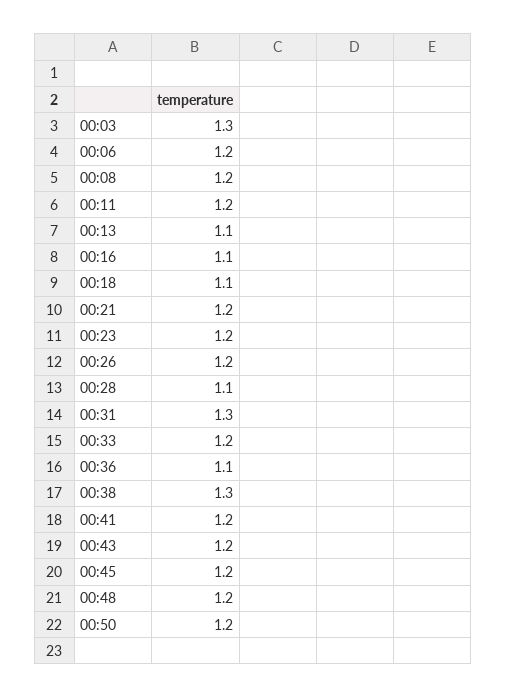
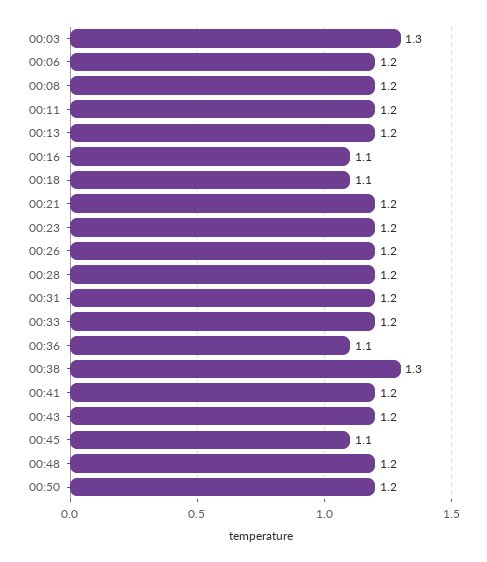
00:13: 1.1 -> 1.2
00:28: 1.1 -> 1.2
00:31: 1.3 -> 1.2
00:45: 1.2 -> 1.1

